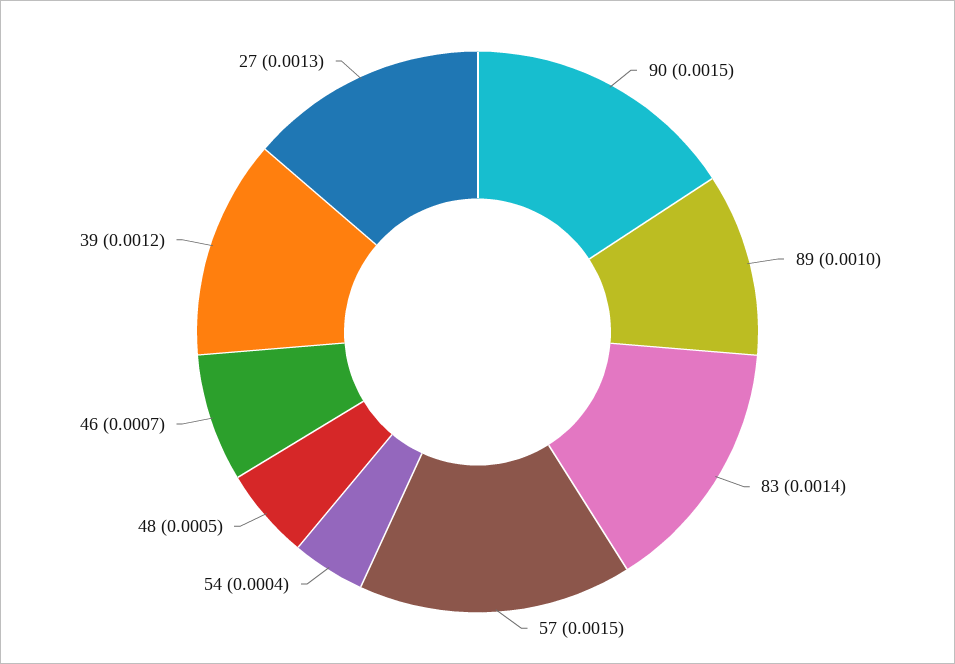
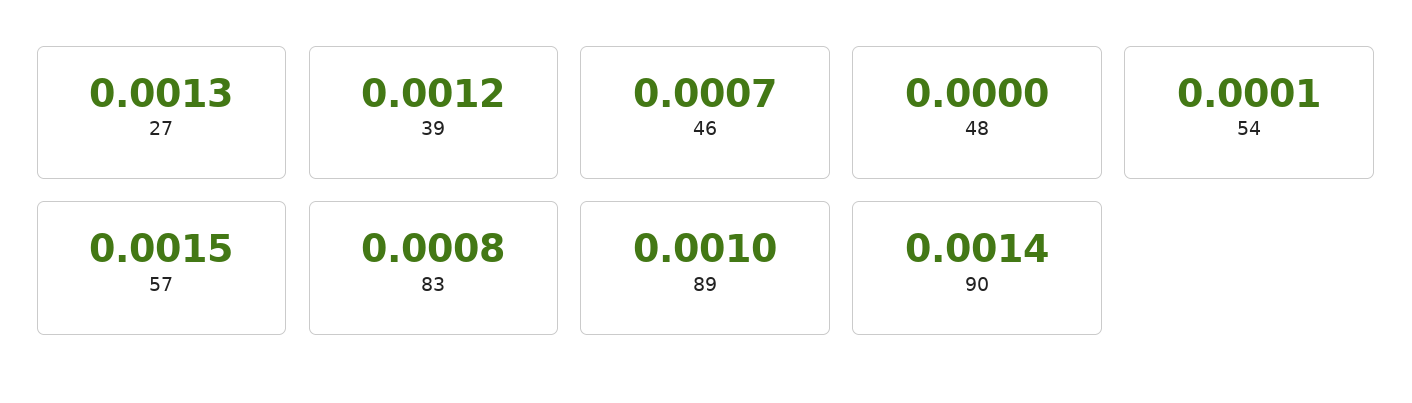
90: 0.0015 -> 0.0014
83: 0.0014 -> 0.0008
54: 0.0004 -> 0.0001
48: 0.0005 -> 0

